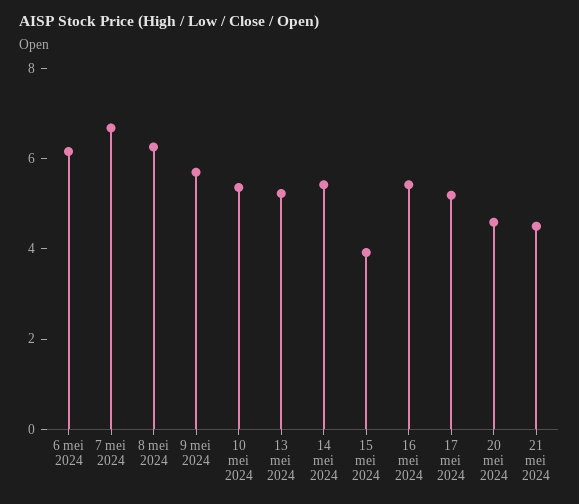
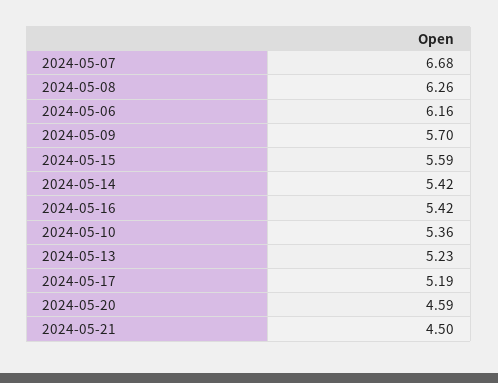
15 mei 2024: 4 -> 5.59

